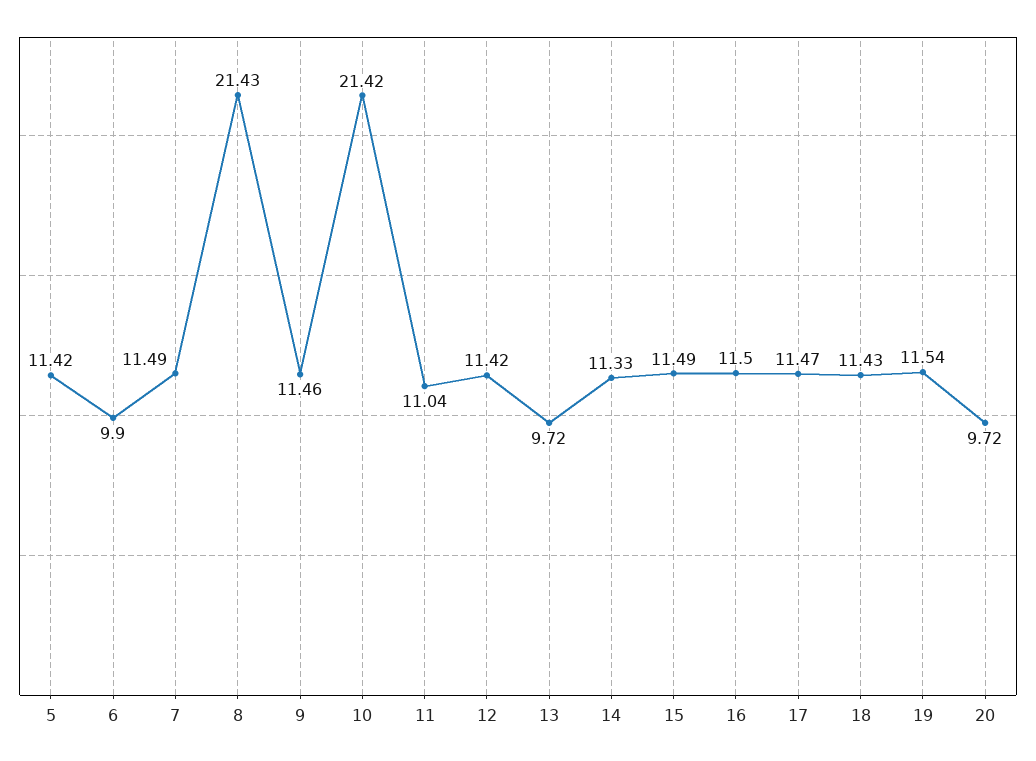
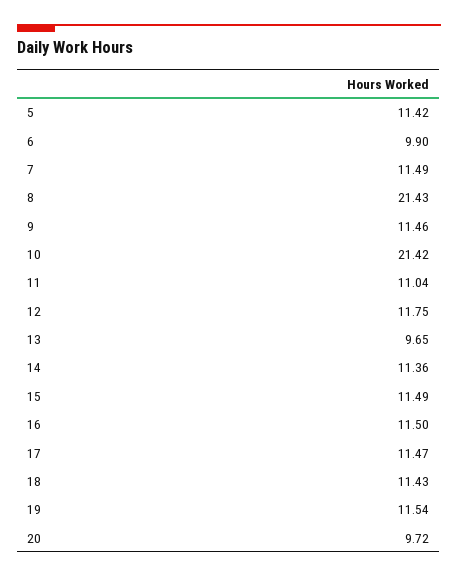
12: 11.42 -> 11.75
13: 9.72 -> 9.65
14: 11.33 -> 11.36

